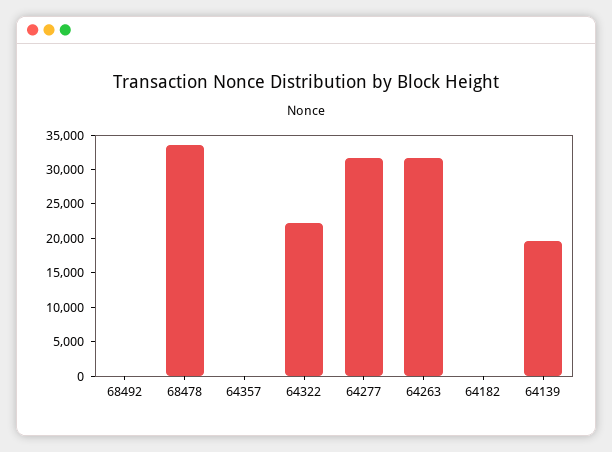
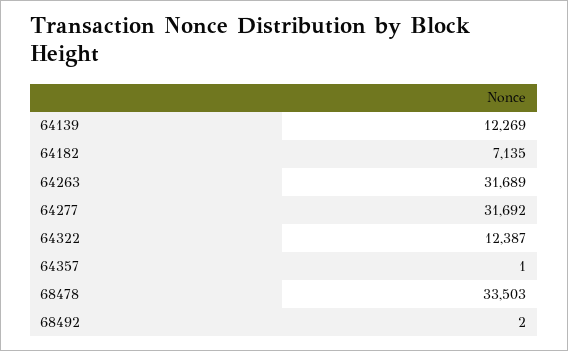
64322: 22500 -> 12387
64182: 0 -> 7135
64139: 20000 -> 12269

